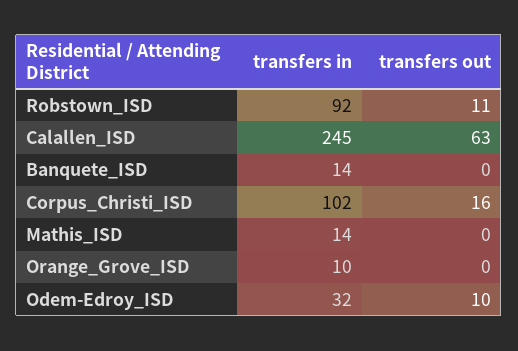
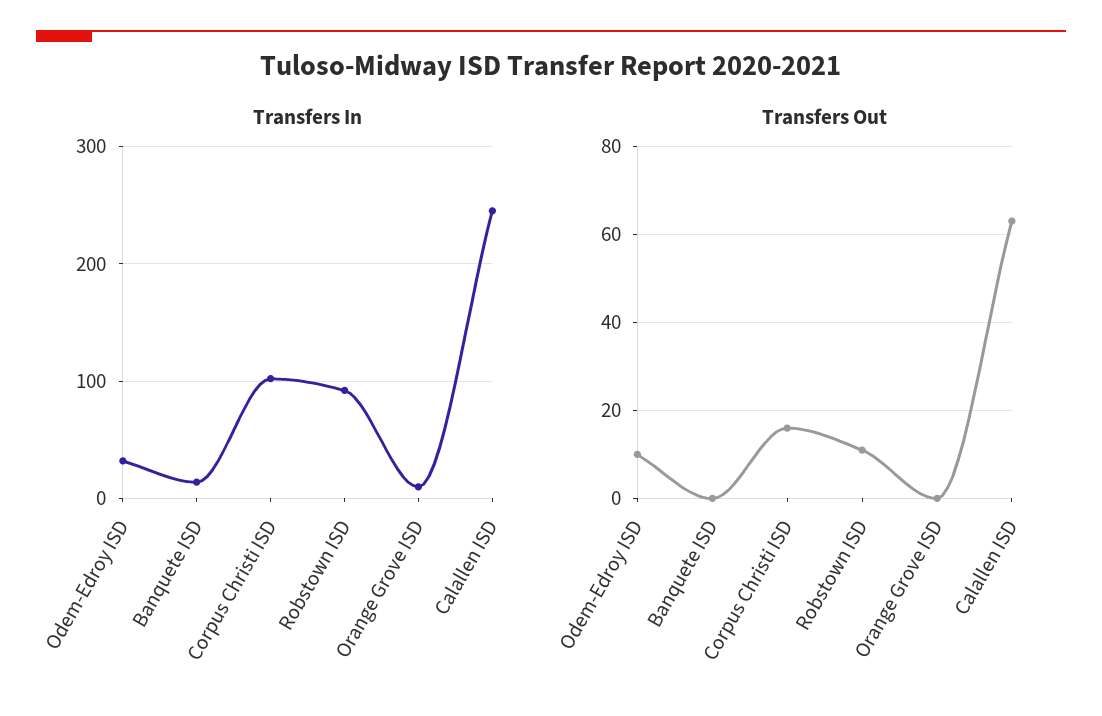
transfers in, Mathis_ISD: 14 -> none
transfers out, Mathis_ISD: 0 -> none

